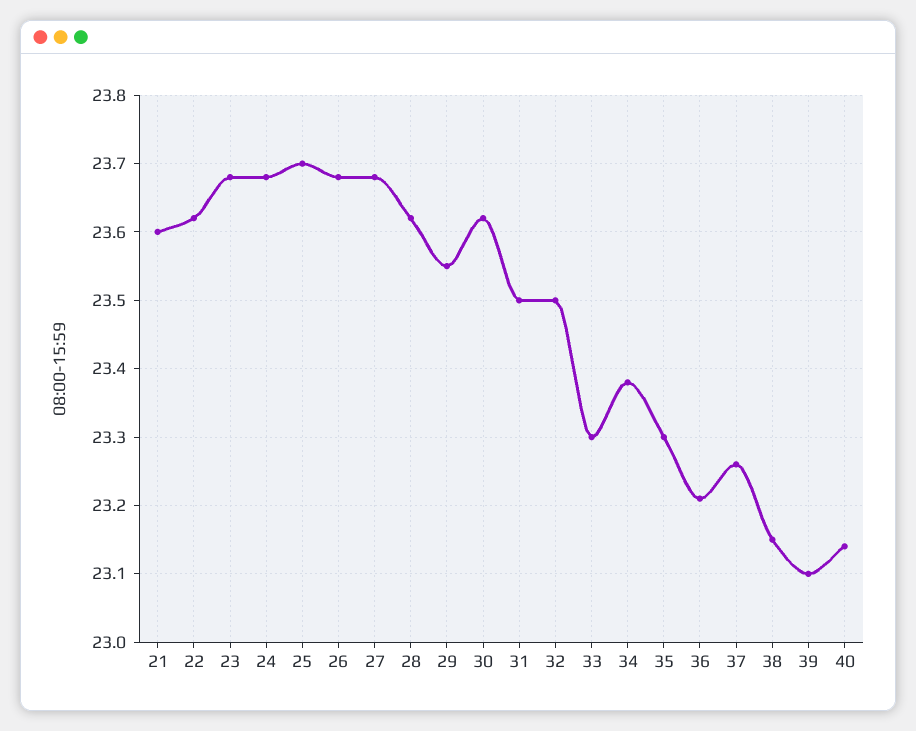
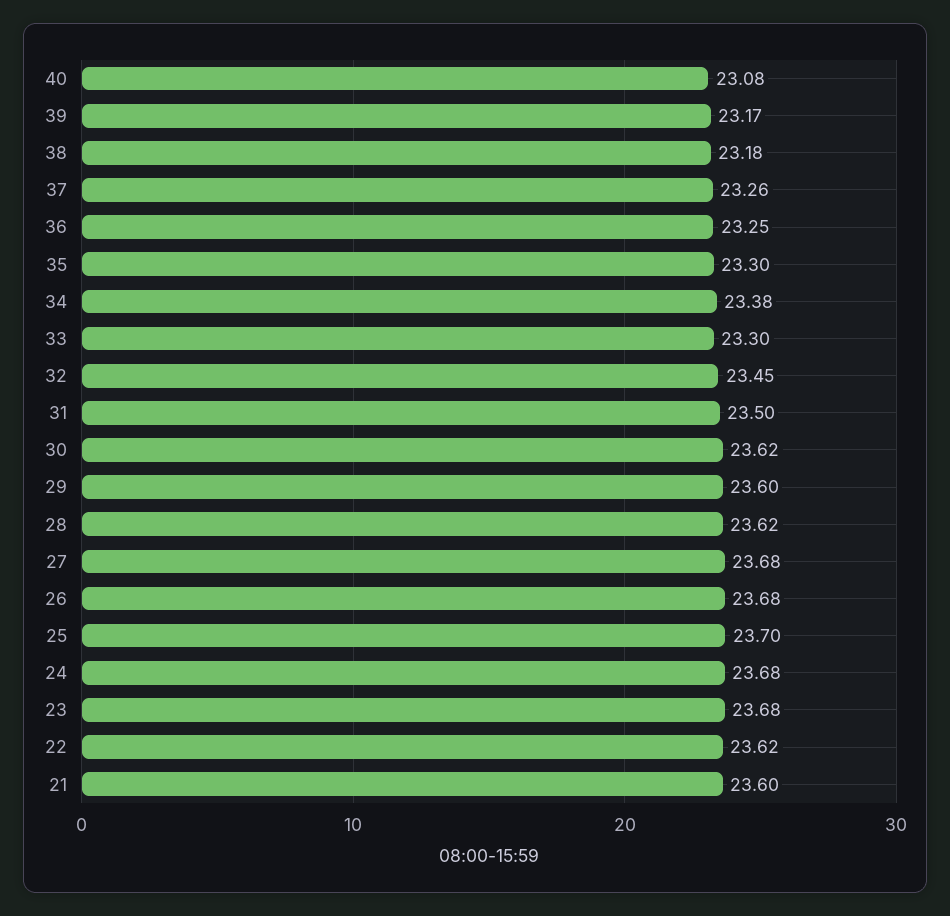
29: 23.55 -> 23.6
32: 23.5 -> 23.45
36: 23.21 -> 23.25
38: 23.15 -> 23.18
39: 23.1 -> 23.17
40: 23.14 -> 23.08

